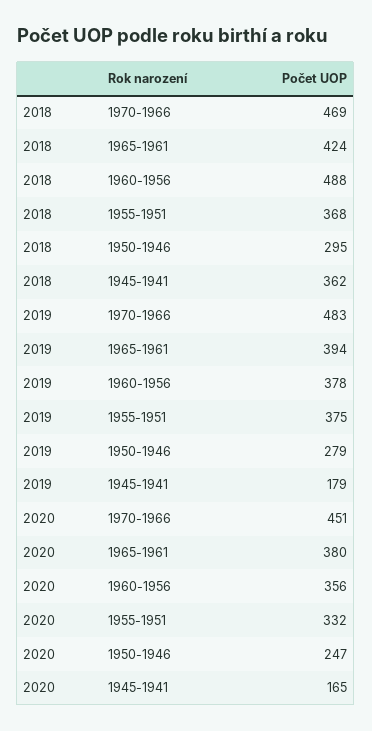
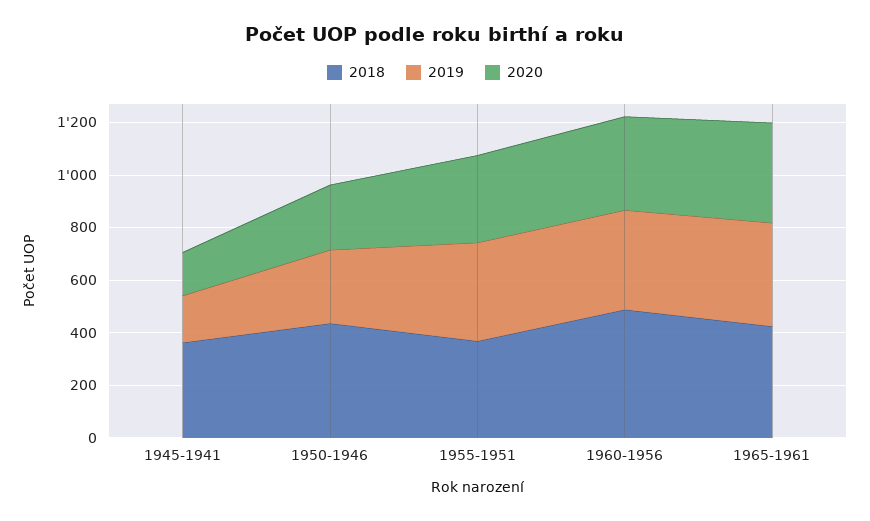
2018, 1970-1966: 469 -> none
2018, 1950-1946: 295 -> 450
2019, 1970-1966: 483 -> none
2020, 1970-1966: 451 -> none

